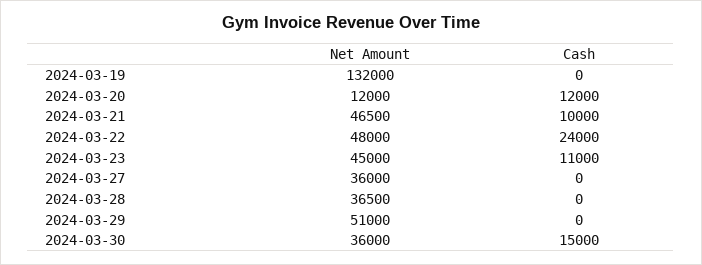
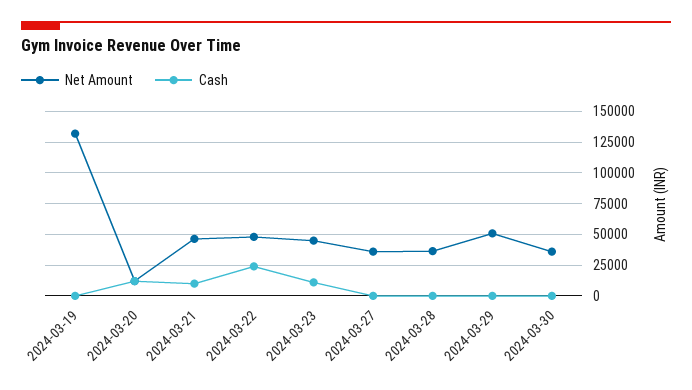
Cash, 2024-03-30: 15000 -> 0

